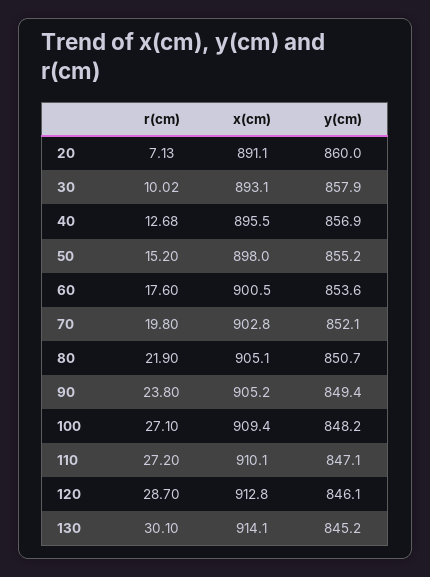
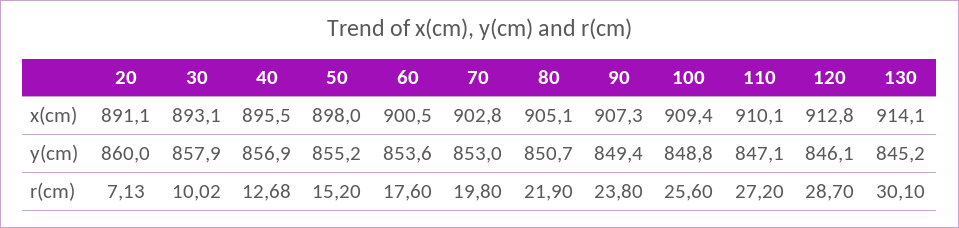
y(cm), 70: 852.1 -> 853
x(cm), 90: 905.2 -> 907.3
r(cm), 100: 27.1 -> 25.6
y(cm), 100: 848.2 -> 848.8

